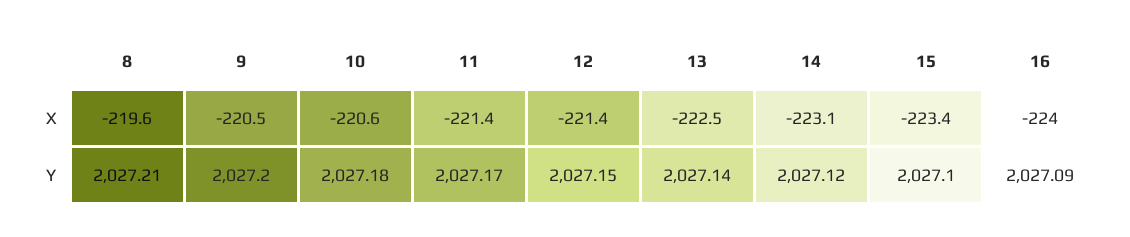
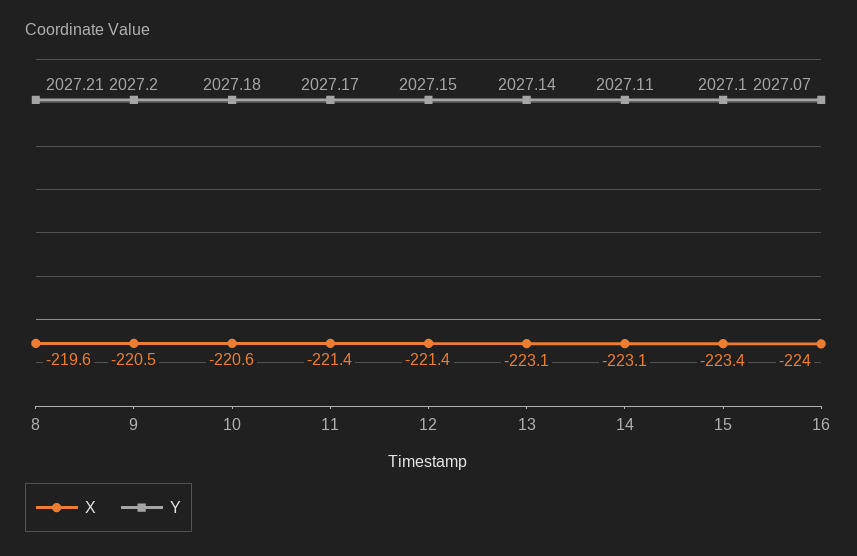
X, 13: -222.5 -> -223.1
Y, 14: 2027.12 -> 2027.11
Y, 16: 2027.09 -> 2027.07

